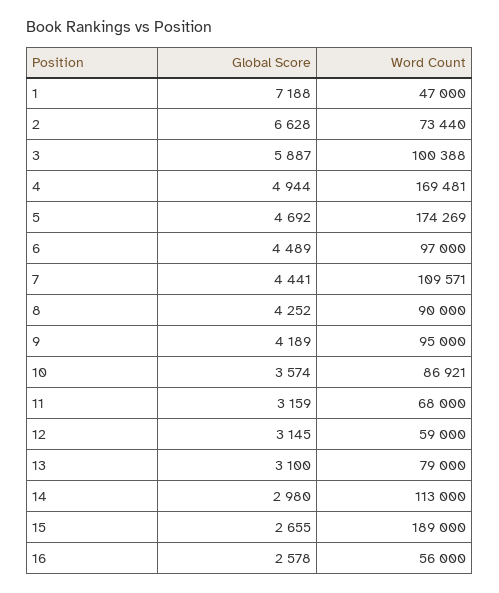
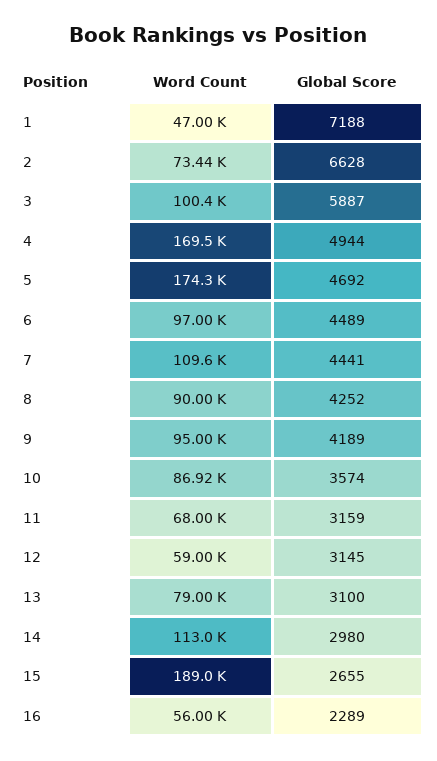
Global Score, 16: 2578 -> 2289

